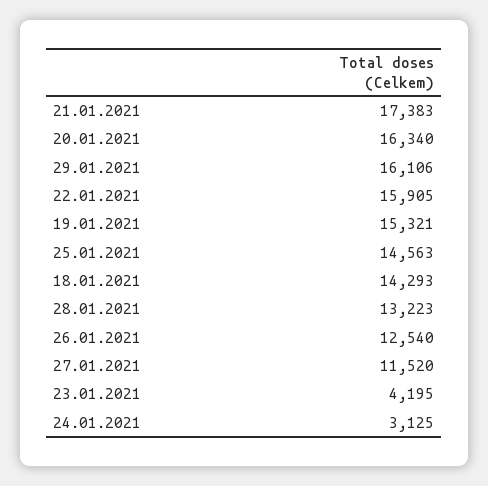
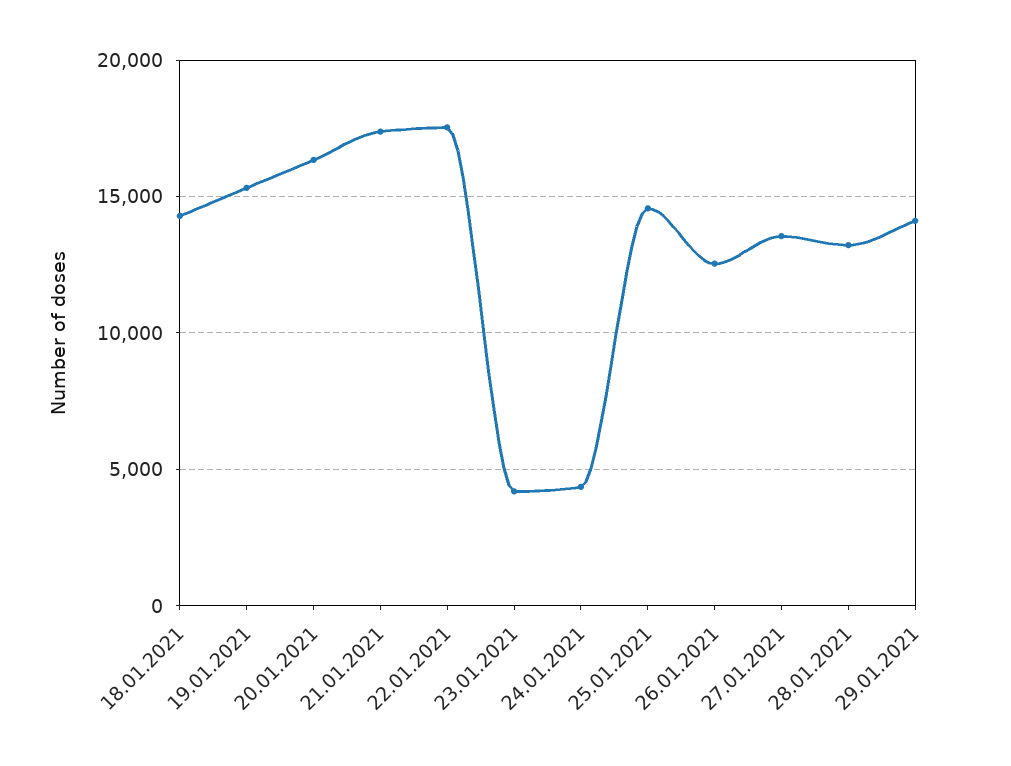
29.01.2021: 16106 -> 14000
22.01.2021: 15905 -> 17500
27.01.2021: 11520 -> 13500
24.01.2021: 3125 -> 4500

